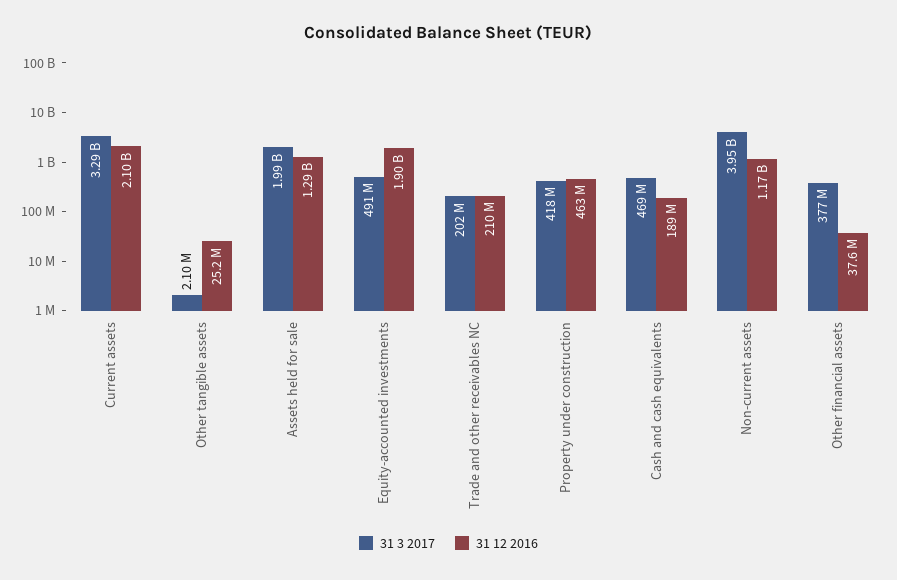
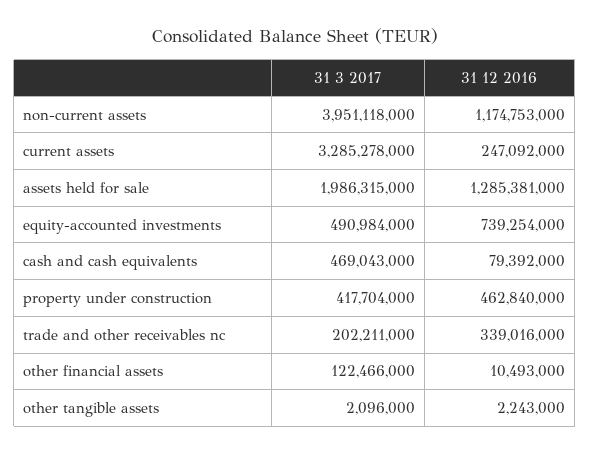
31 12 2016, Current assets: 2100000000 -> 247092000
31 12 2016, Other tangible assets: 25200000 -> 2243000
31 12 2016, Equity-accounted investments: 1900000000 -> 739254000
31 12 2016, Trade and other receivables NC: 210000000 -> 339016000
31 12 2016, Cash and cash equivalents: 189000000 -> 79392000
31 3 2017, Other financial assets: 377000000 -> 122466000
31 12 2016, Other financial assets: 37600000 -> 10493000

